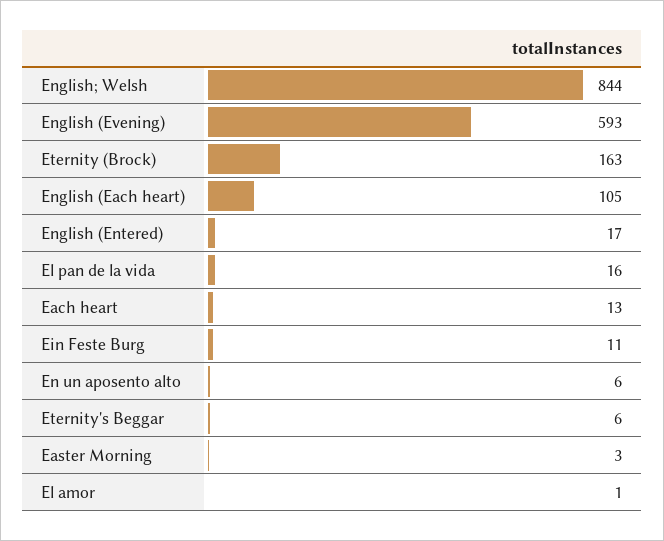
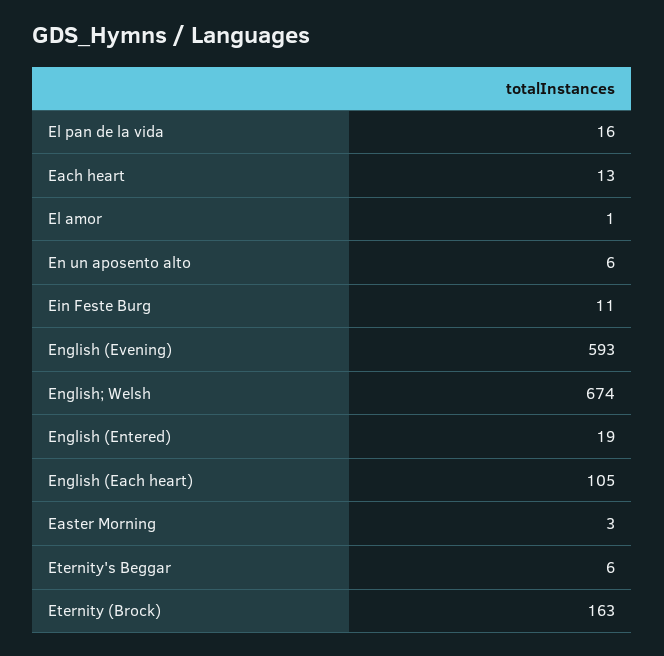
English; Welsh: 844 -> 674
English (Entered): 17 -> 19

